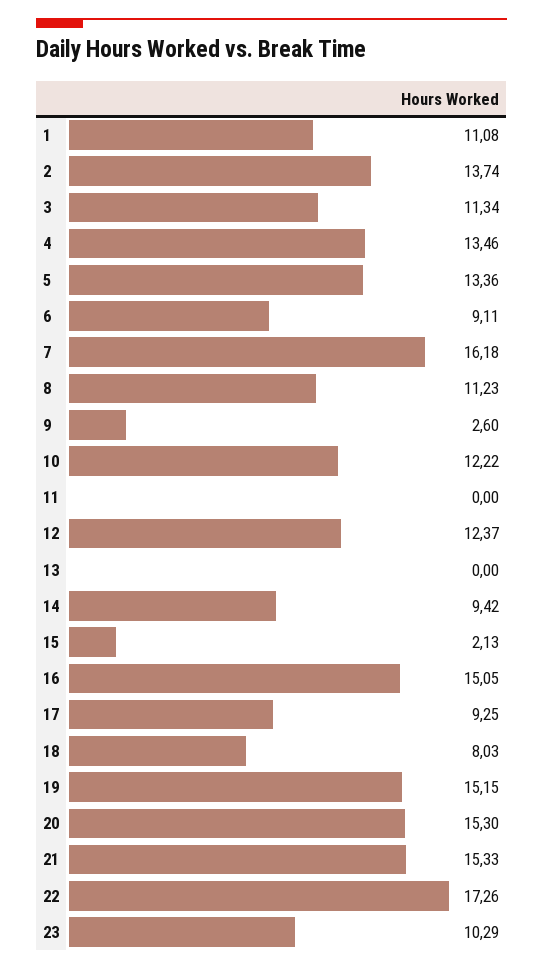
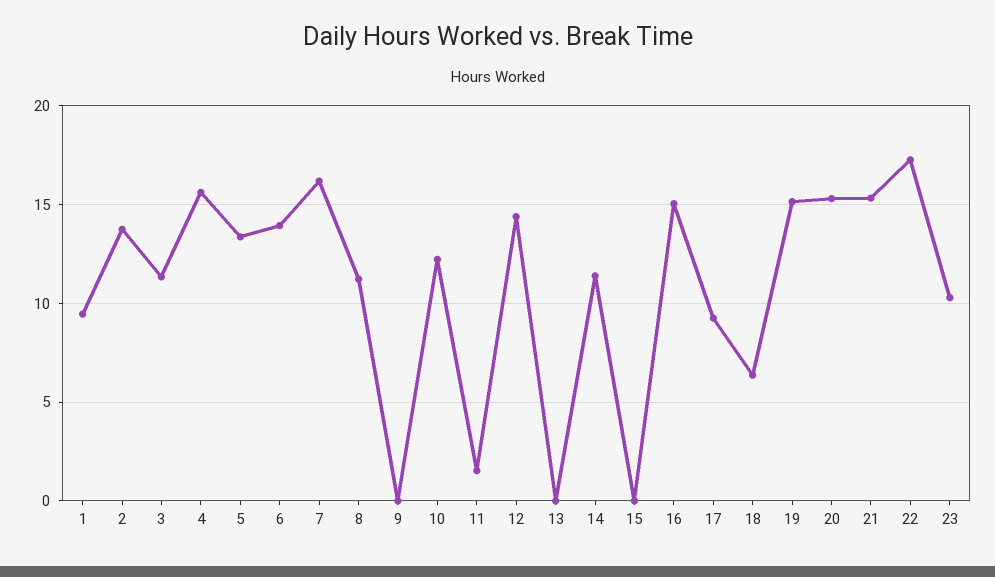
1: 11.08 -> 9.5
4: 13.46 -> 15.5
6: 9.11 -> 14
9: 2.6 -> 0
11: 0 -> 1.5
12: 12.37 -> 14.5
14: 9.42 -> 11.5
15: 2.13 -> 0
18: 8.03 -> 6.5

